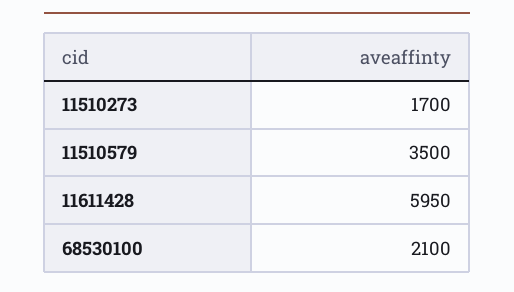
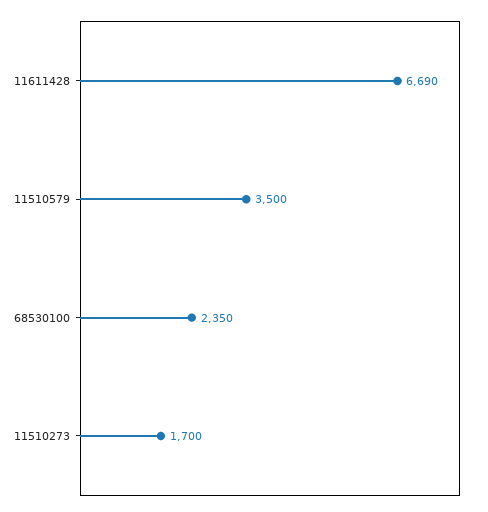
11611428: 5950 -> 6690
68530100: 2100 -> 2350

